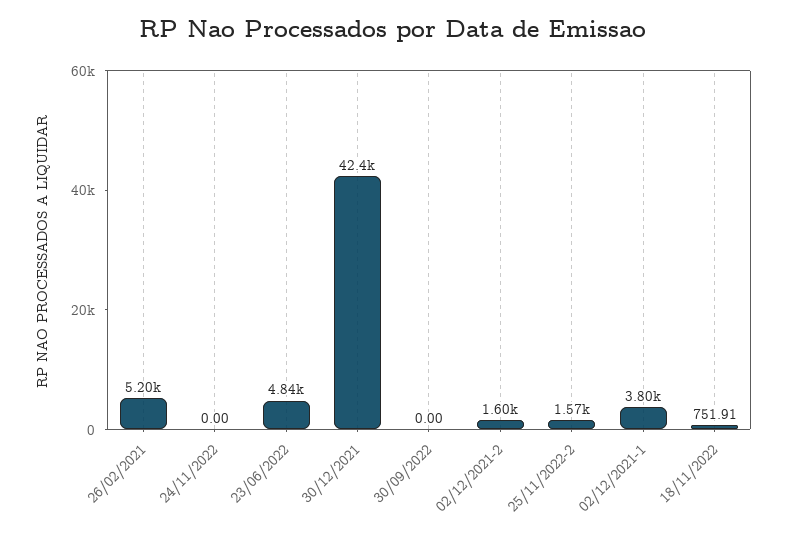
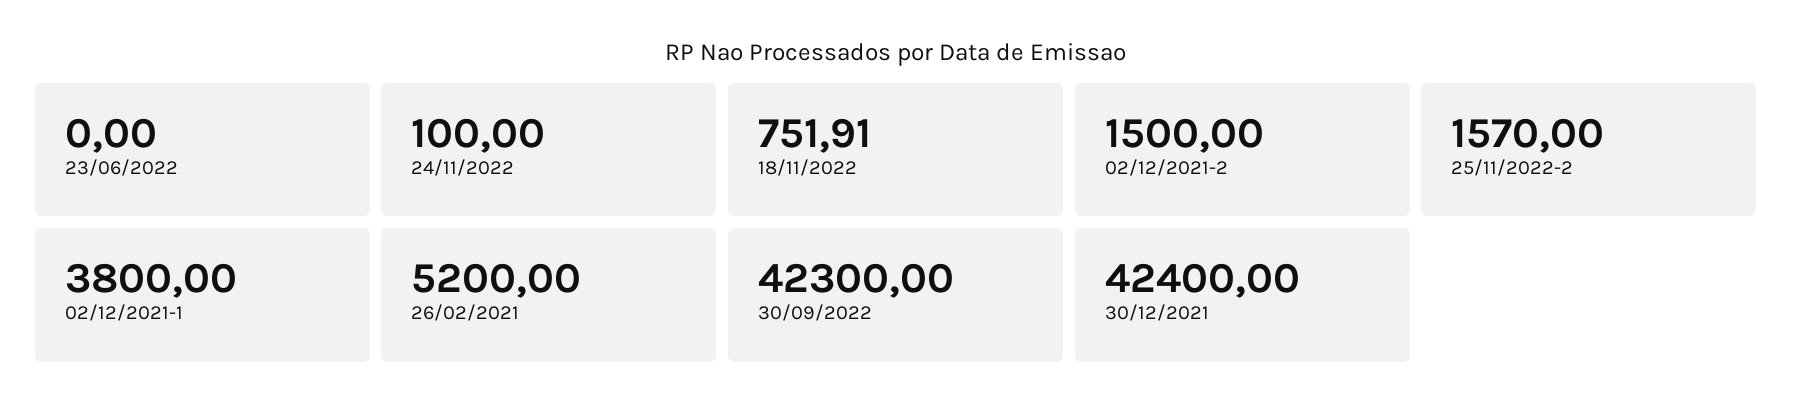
24/11/2022: 0 -> 100
23/06/2022: 4840 -> 0
30/09/2022: 0 -> 42300
02/12/2021-2: 1600 -> 1500

